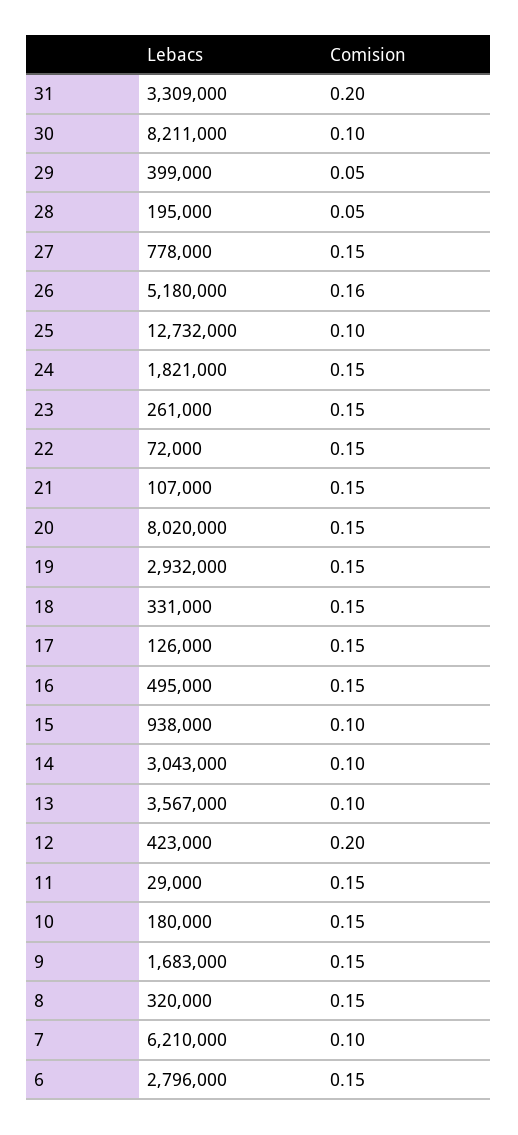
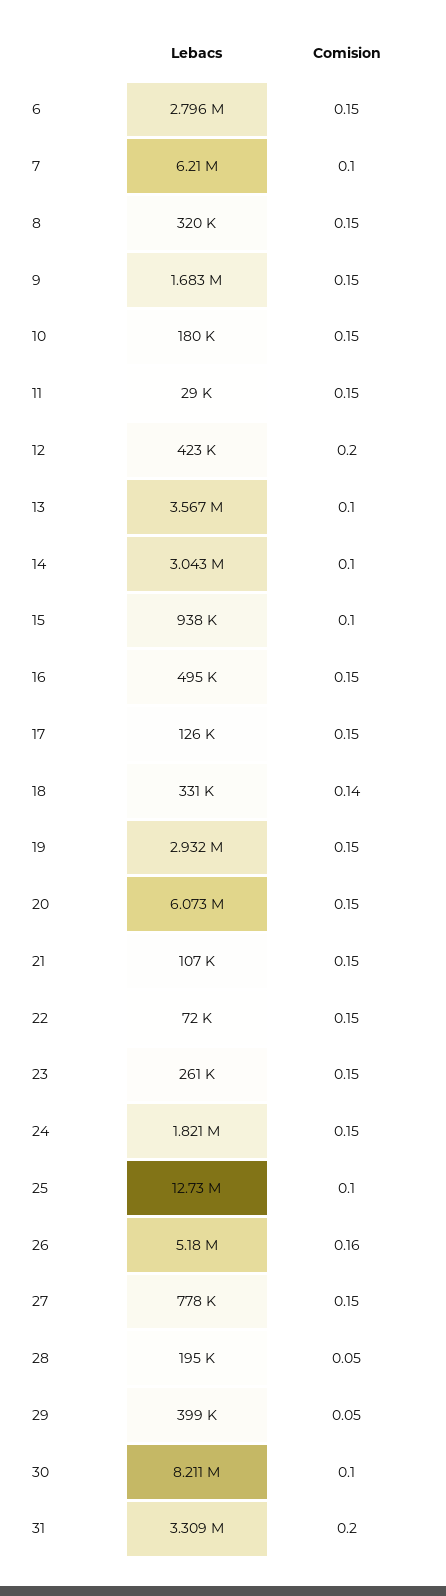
Lebacs, 20: 8020000 -> 6073000
Comision, 18: 0.15 -> 0.14

